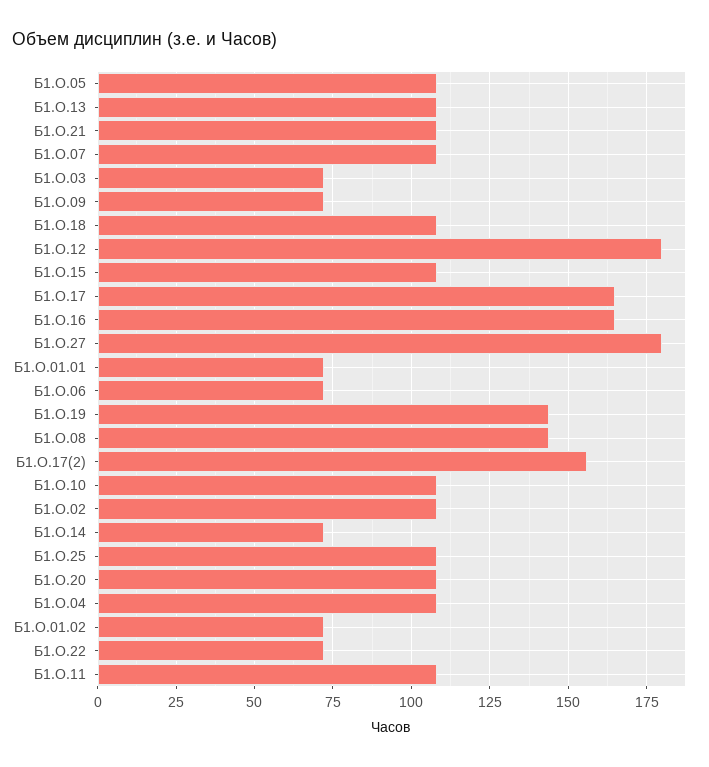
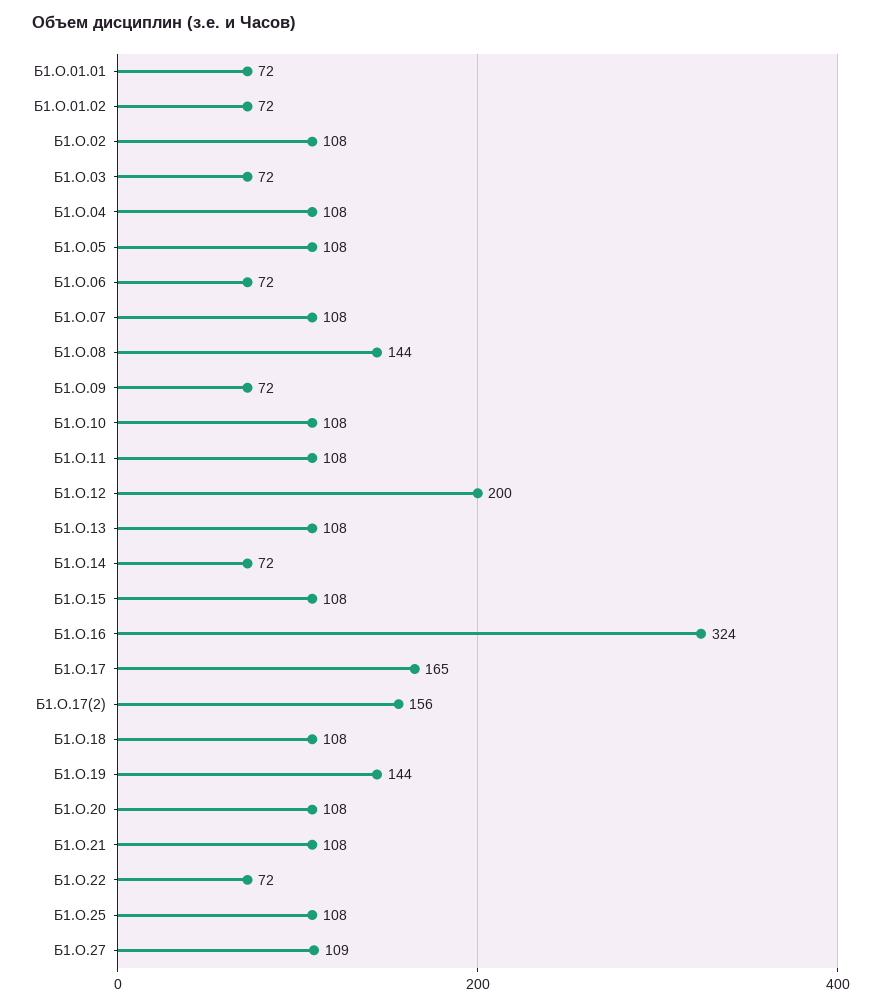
Б1.О.12: 180 -> 200
Б1.О.16: 165 -> 324
Б1.О.27: 180 -> 109

